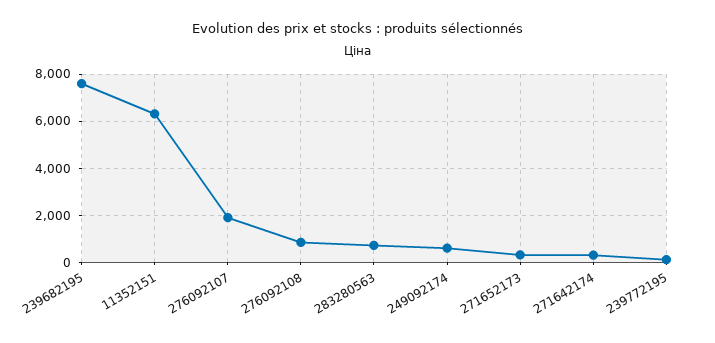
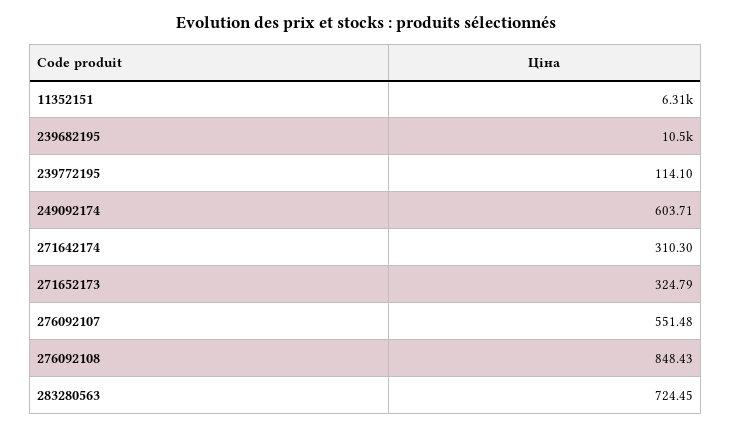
239682195: 7500 -> 10500
276092107: 2000 -> 551.48

